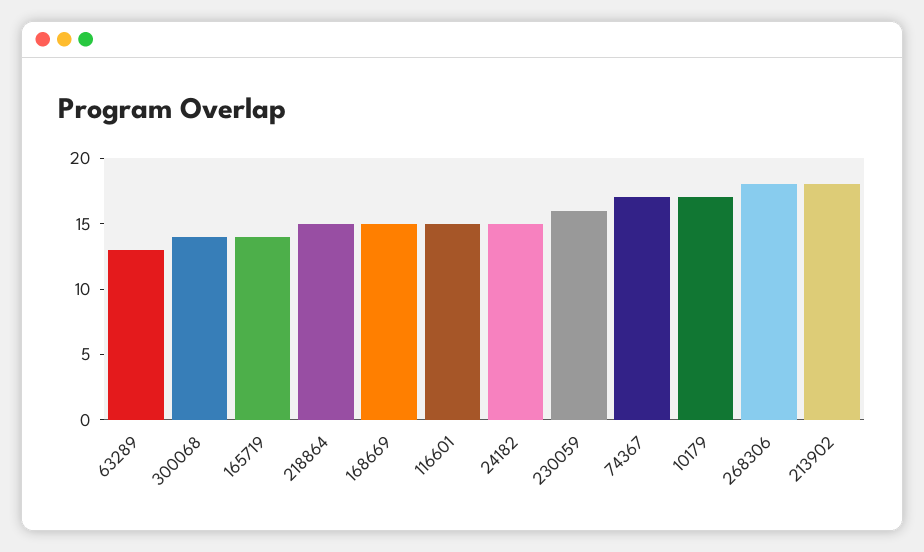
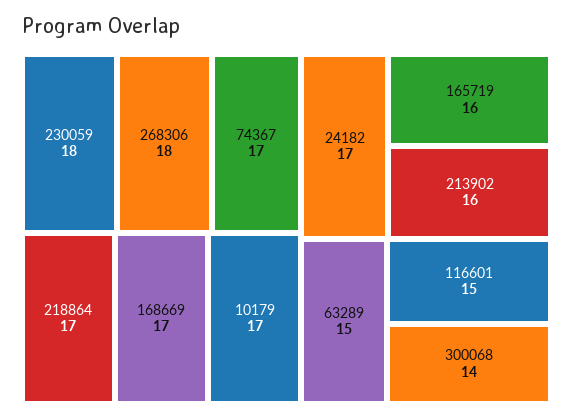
63289: 13 -> 15
165719: 14 -> 16
218864: 15 -> 17
168669: 15 -> 17
24182: 15 -> 17
230059: 16 -> 18
213902: 18 -> 16

